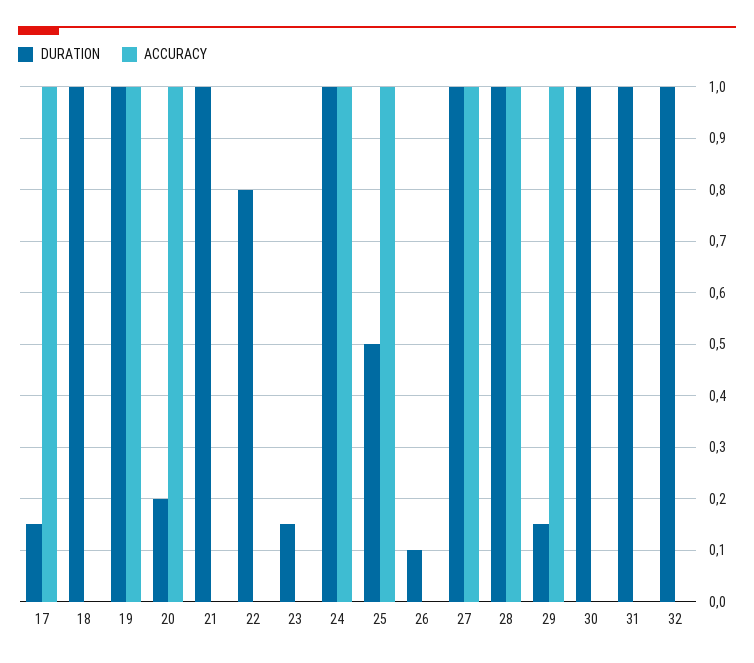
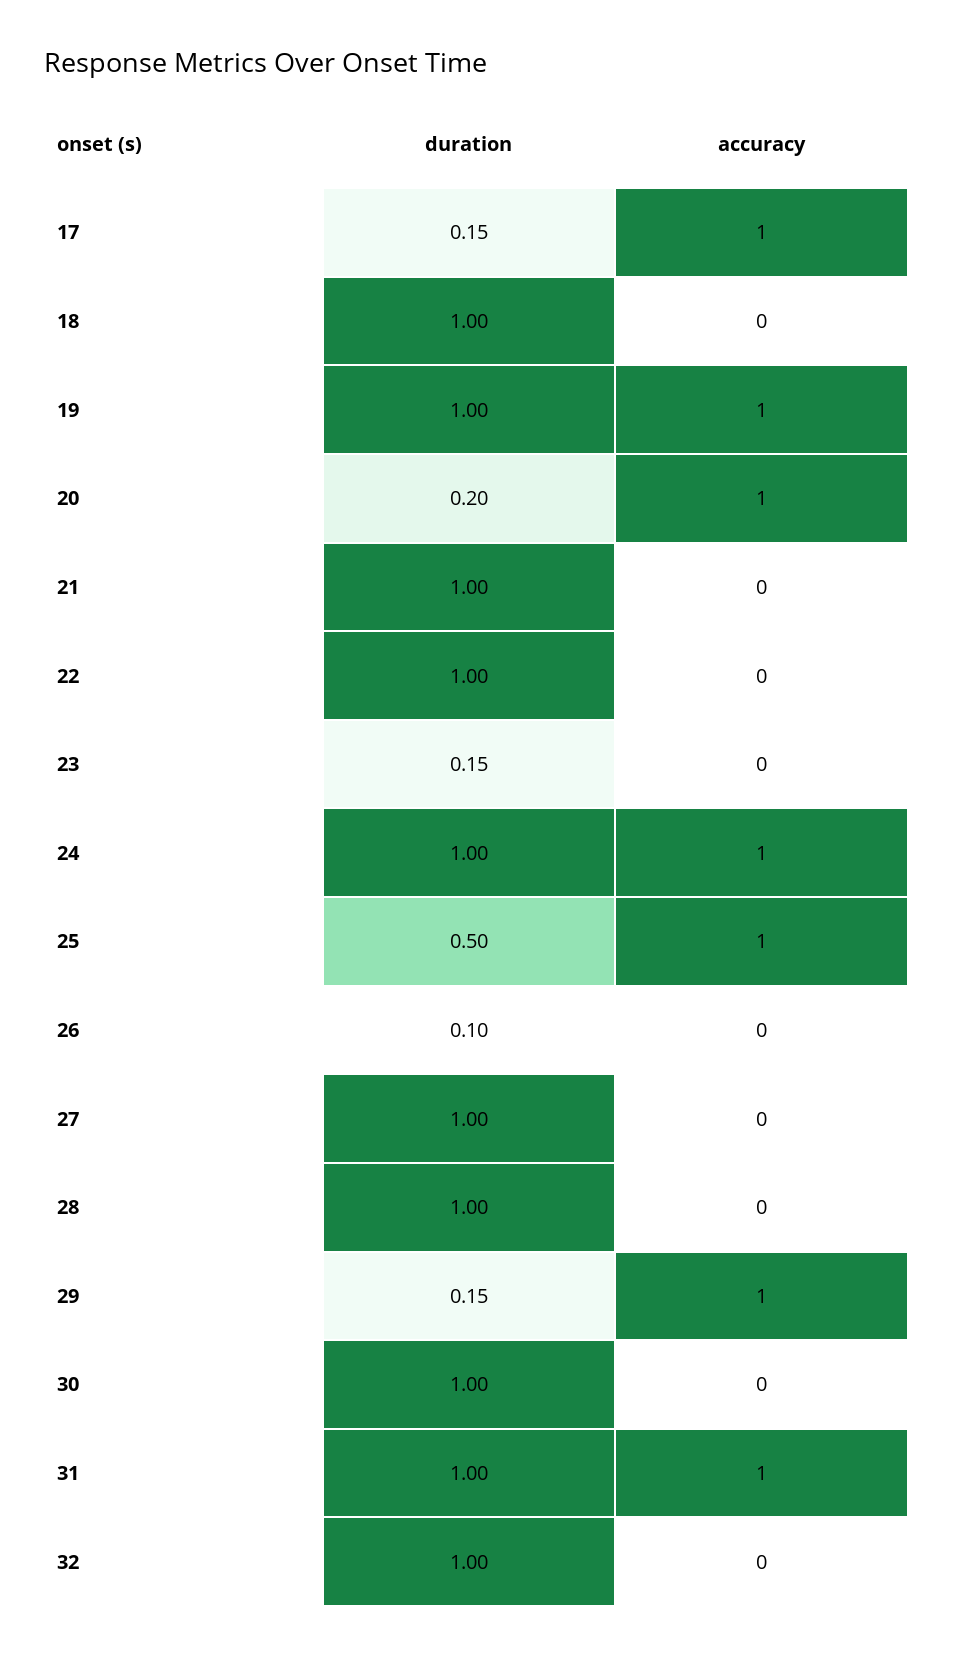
DURATION, 22: 0.8 -> 1
ACCURACY, 27: 1 -> 0
ACCURACY, 28: 1 -> 0
ACCURACY, 31: 0 -> 1

